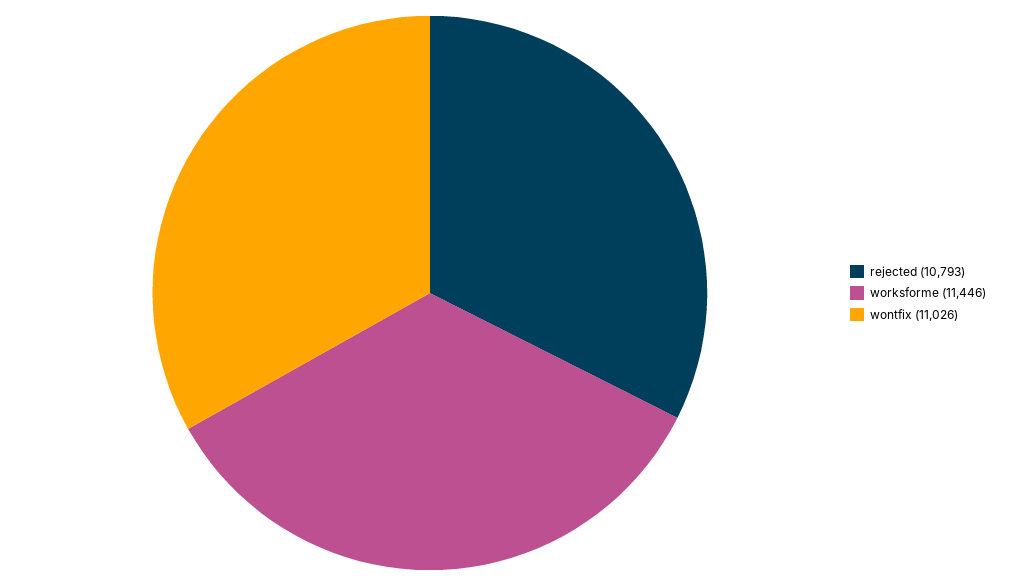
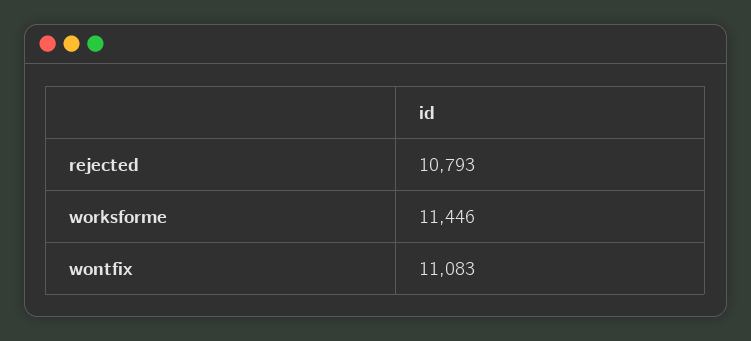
wontfix: 11026 -> 11083

